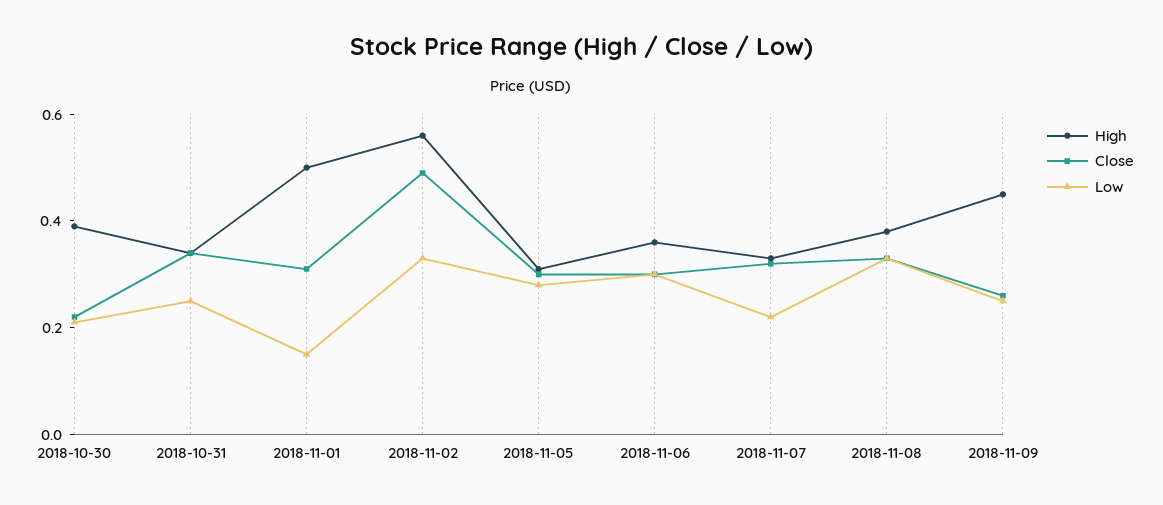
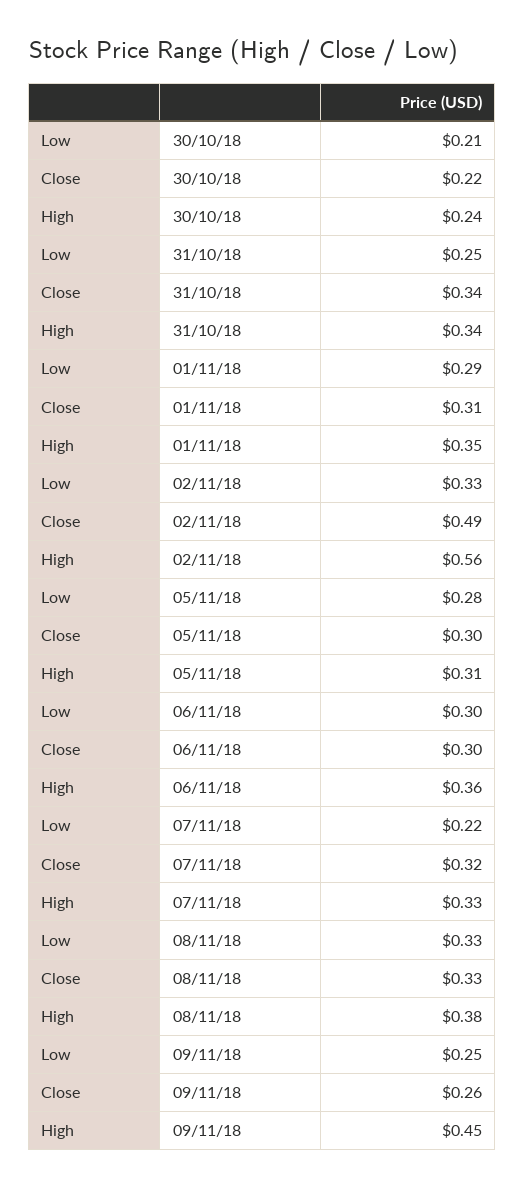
High, 2018-10-30: 0.4 -> 0.24
High, 2018-11-01: 0.5 -> 0.35
Low, 2018-11-01: 0.15 -> 0.29

